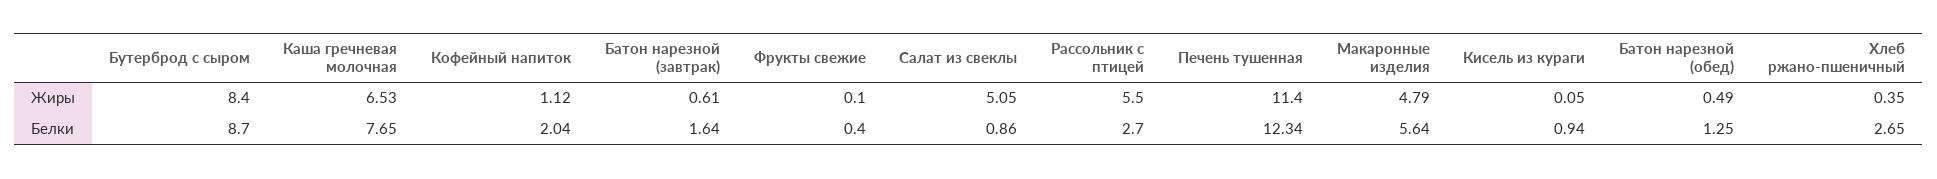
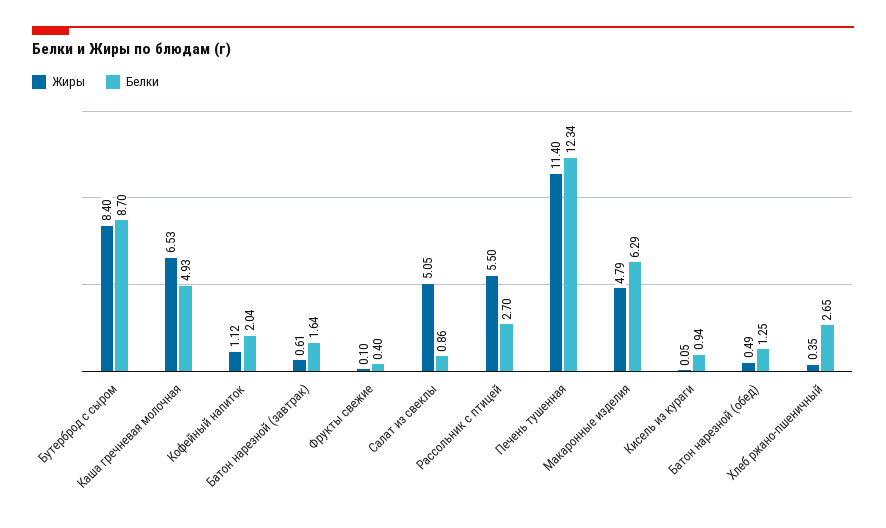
Белки, Каша гречневая молочная: 7.65 -> 4.93
Белки, Макаронные изделия: 5.64 -> 6.29

